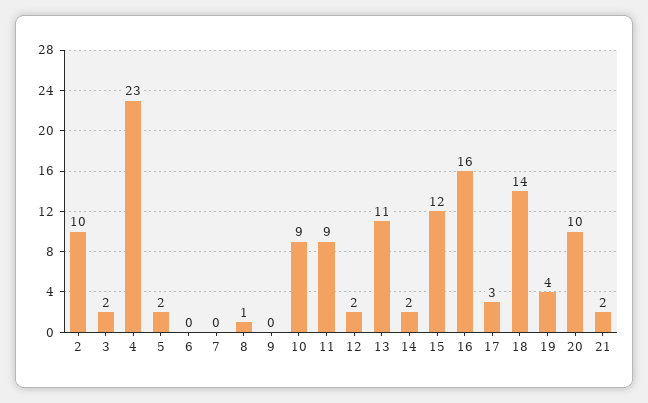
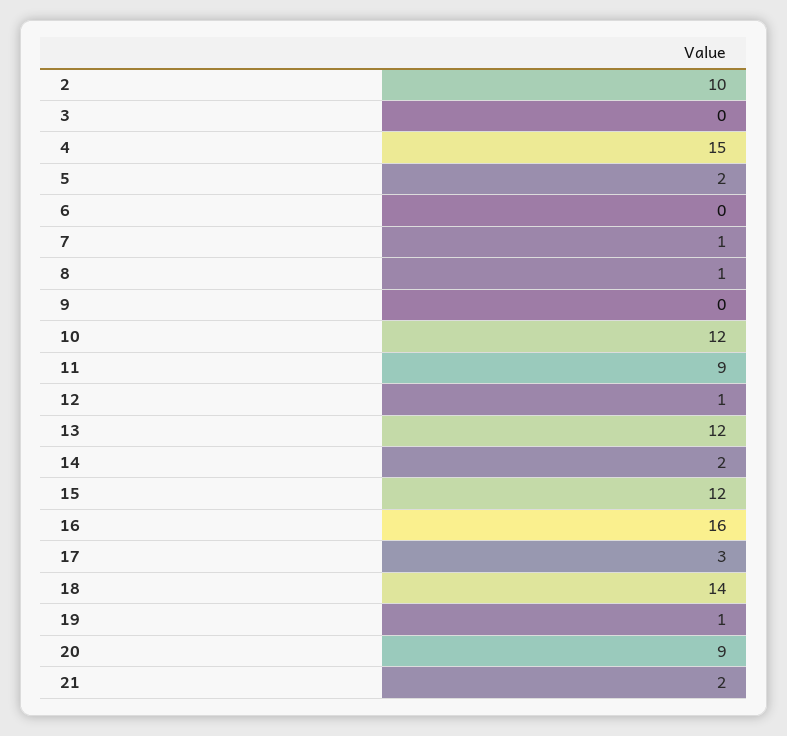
3: 2 -> 0
4: 23 -> 15
7: 0 -> 1
10: 9 -> 12
12: 2 -> 1
13: 11 -> 12
19: 4 -> 1
20: 10 -> 9

